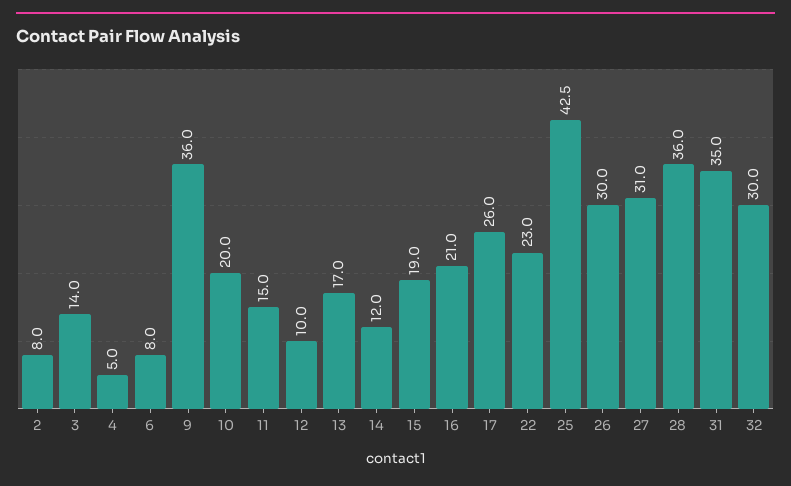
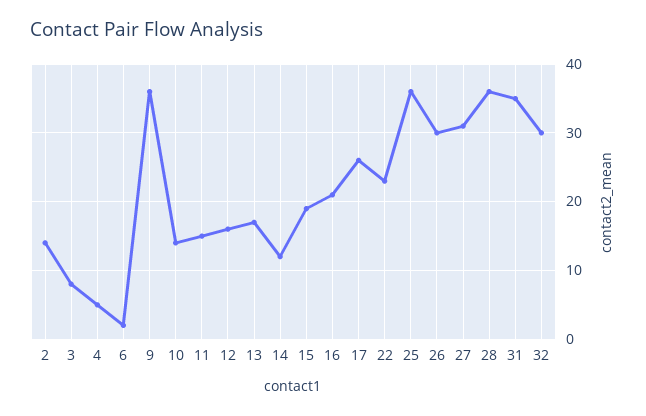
2: 8 -> 14
3: 14 -> 8
6: 8 -> 2
10: 20 -> 14
12: 10 -> 16
25: 42.5 -> 36

